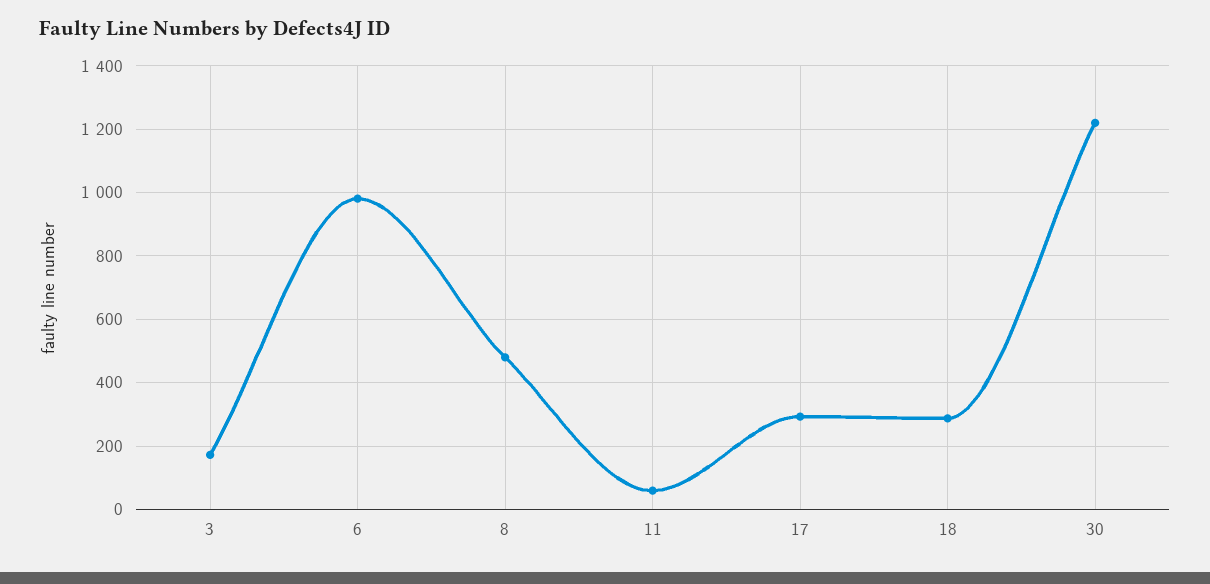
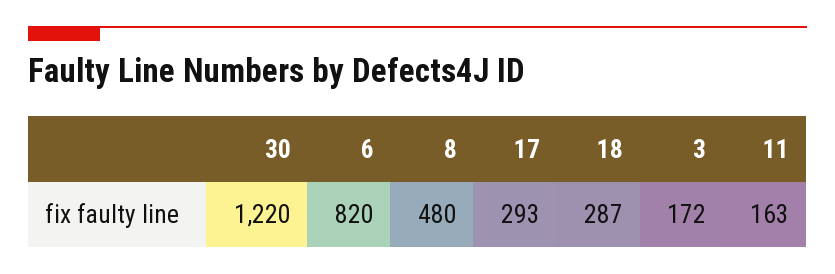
6: 980 -> 820
11: 60 -> 163

